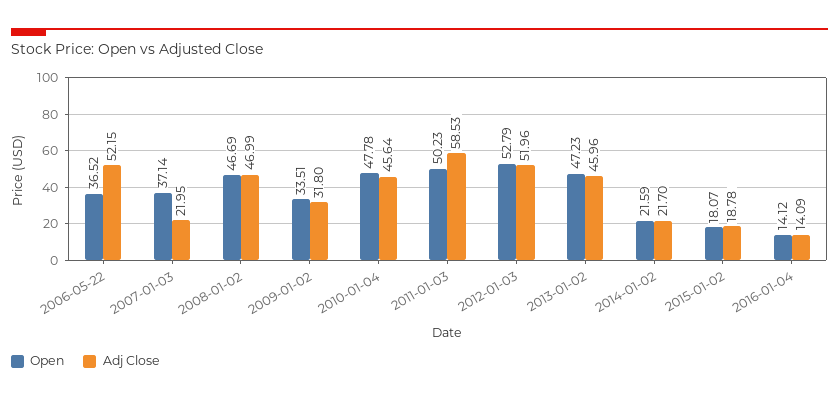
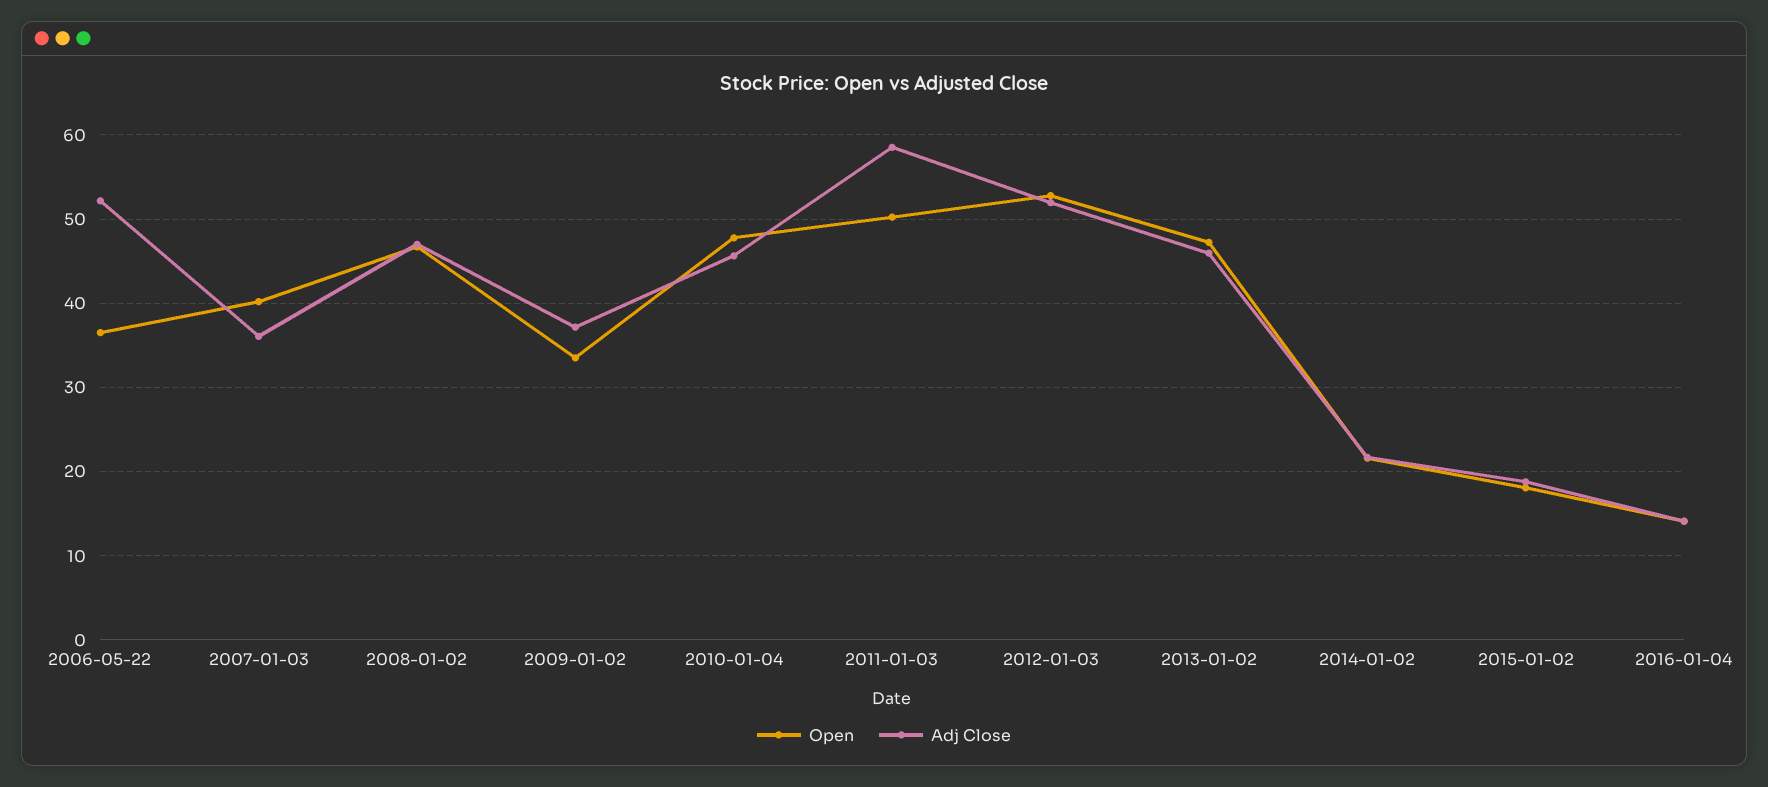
Open, 2007-01-03: 37.14 -> 40
Adj Close, 2007-01-03: 21.95 -> 36
Adj Close, 2009-01-02: 31.8 -> 37

